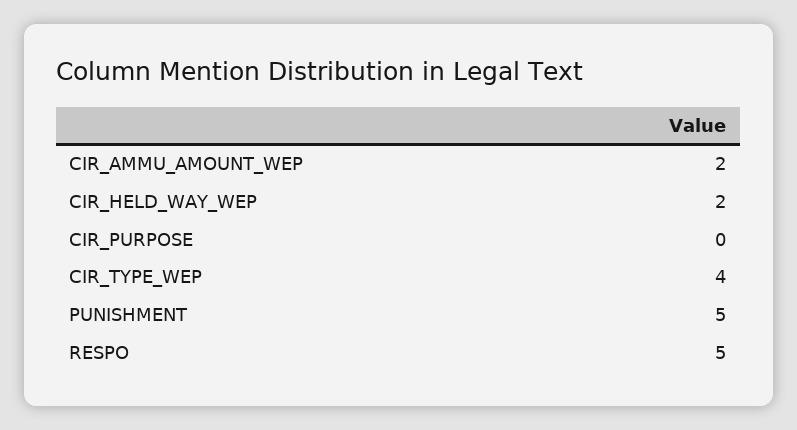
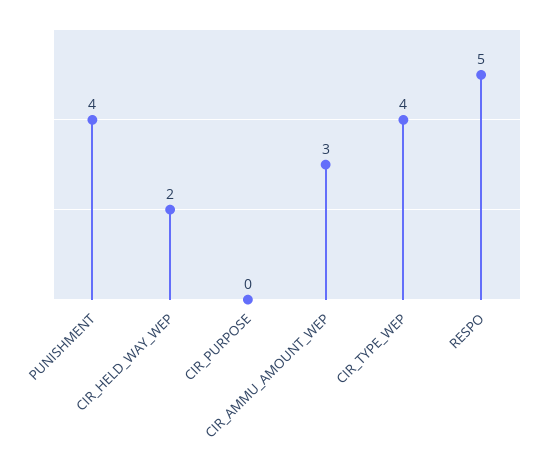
CIR_AMMU_AMOUNT_WEP: 2 -> 3
PUNISHMENT: 5 -> 4

